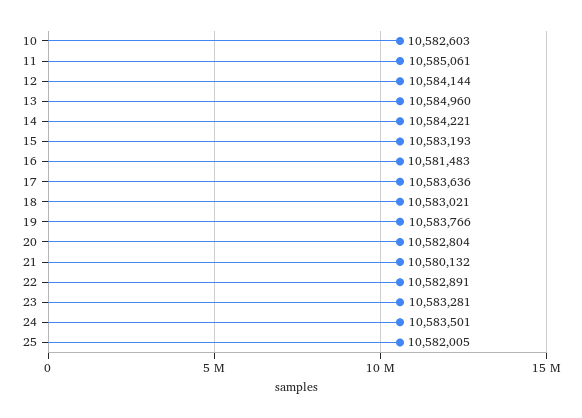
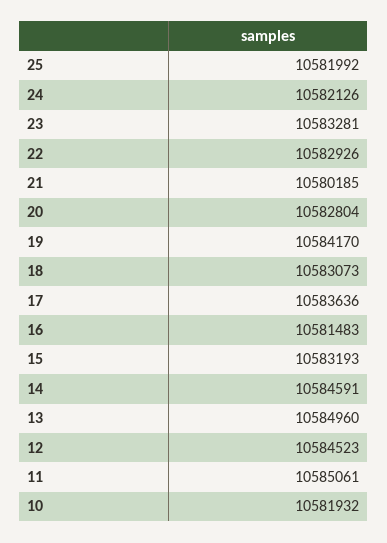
10: 10582603 -> 10581932
12: 10584144 -> 10584523
14: 10584221 -> 10584591
18: 10583021 -> 10583073
19: 10583766 -> 10584170
21: 10580132 -> 10580185
22: 10582891 -> 10582926
24: 10583501 -> 10582126
25: 10582005 -> 10581992

